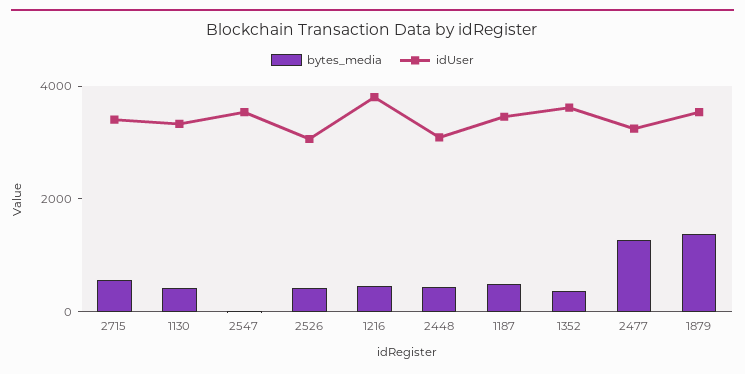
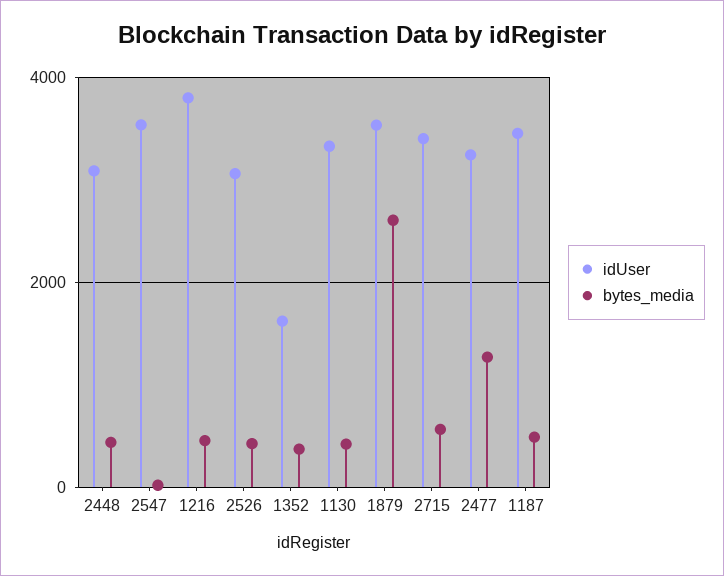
idUser, 1352: 3500 -> 1600
bytes_media, 1879: 1500 -> 2600

